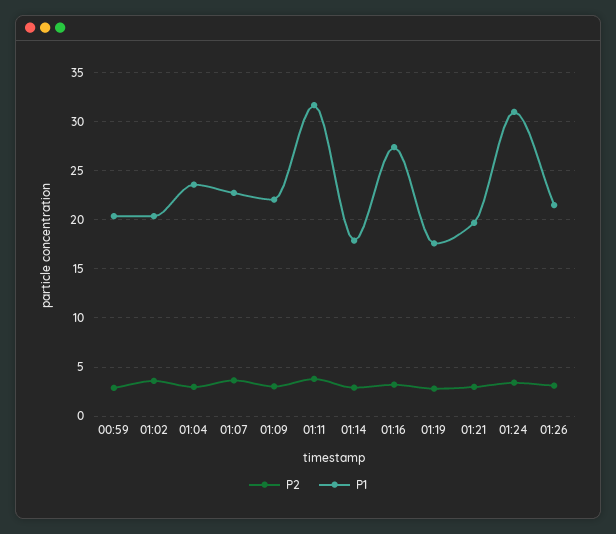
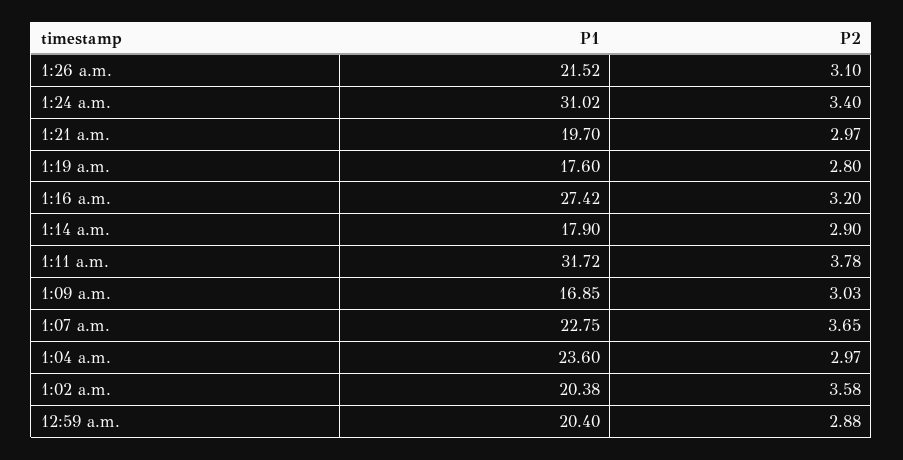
P1, 01:09: 22 -> 16.85

